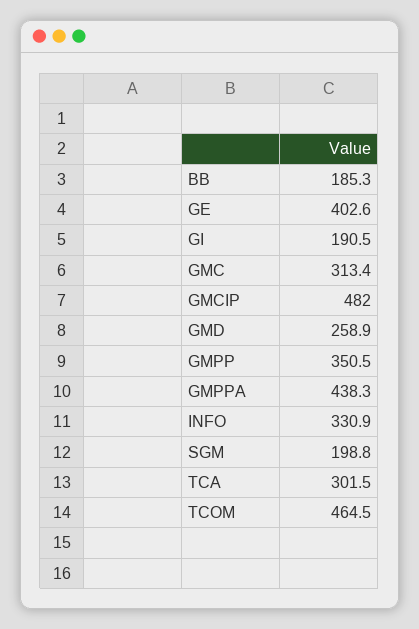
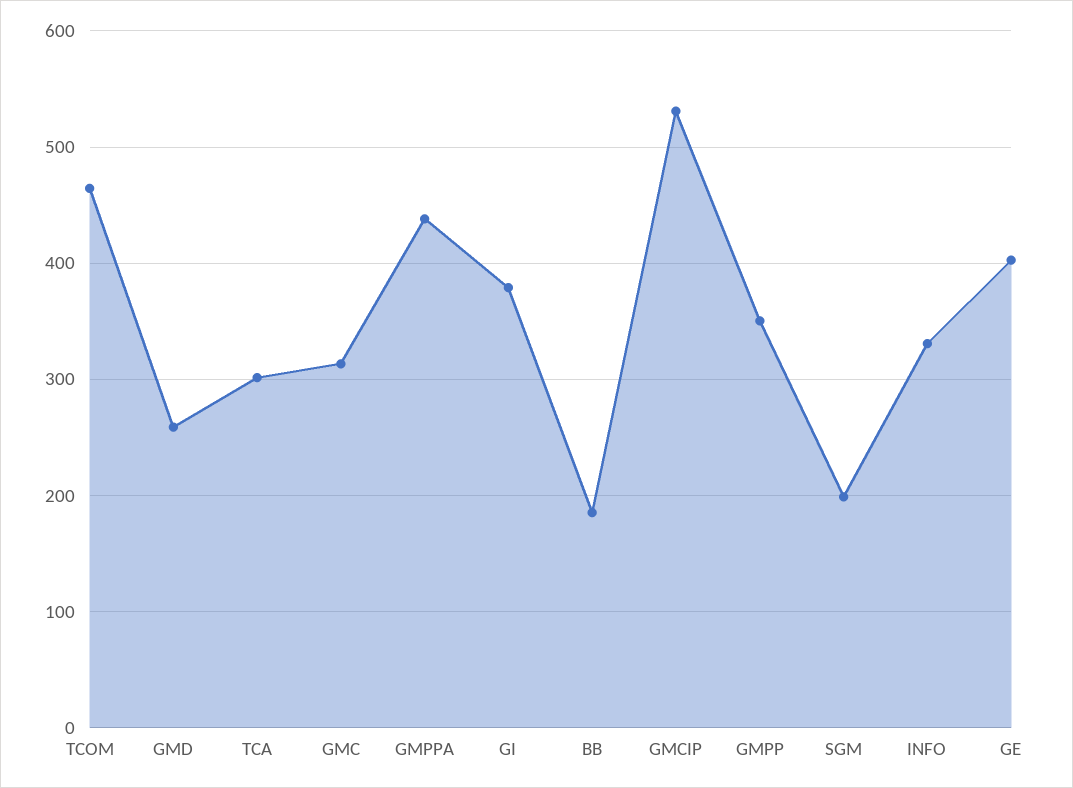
GI: 190.5 -> 380
GMCIP: 482 -> 530

